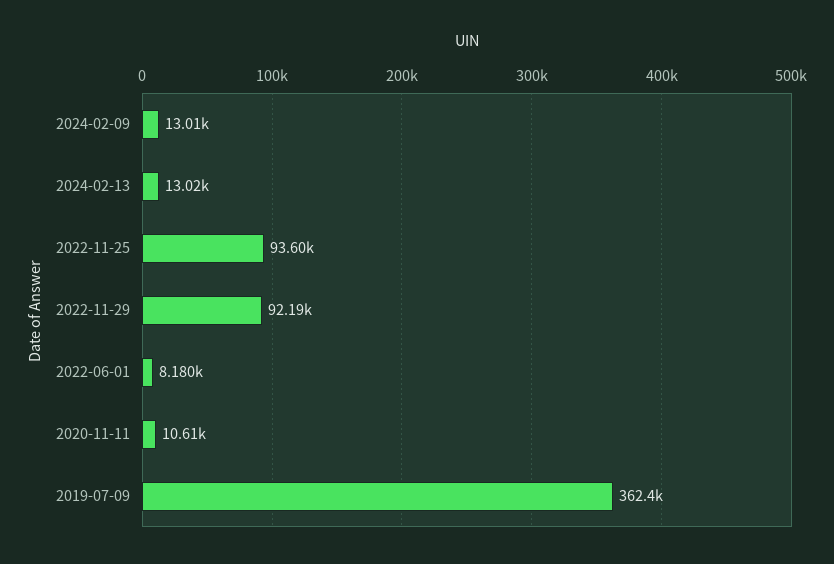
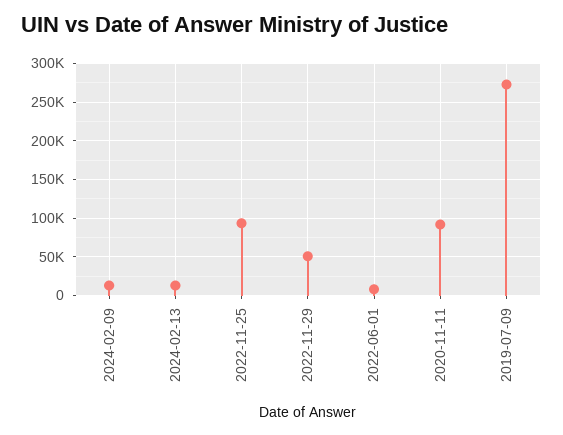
2022-11-29: 92190 -> 50000
2020-11-11: 10610 -> 90000
2019-07-09: 362400 -> 270000

